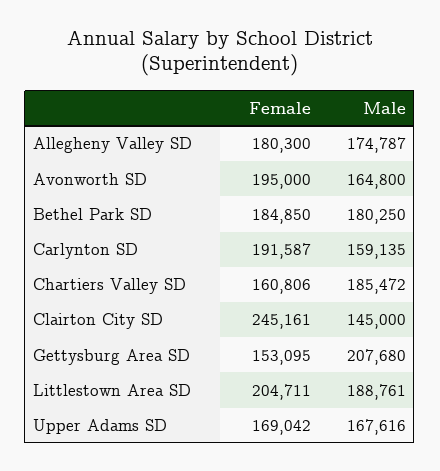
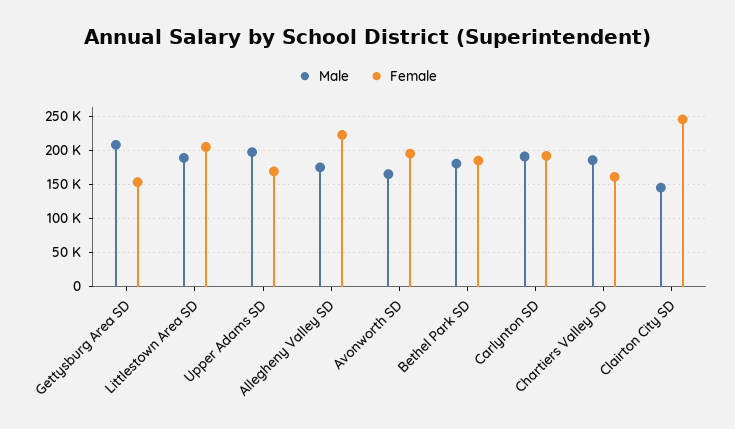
Female, Allegheny Valley SD: 180300 -> 220000
Male, Carlynton SD: 159135 -> 190000
Male, Upper Adams SD: 167616 -> 200000

